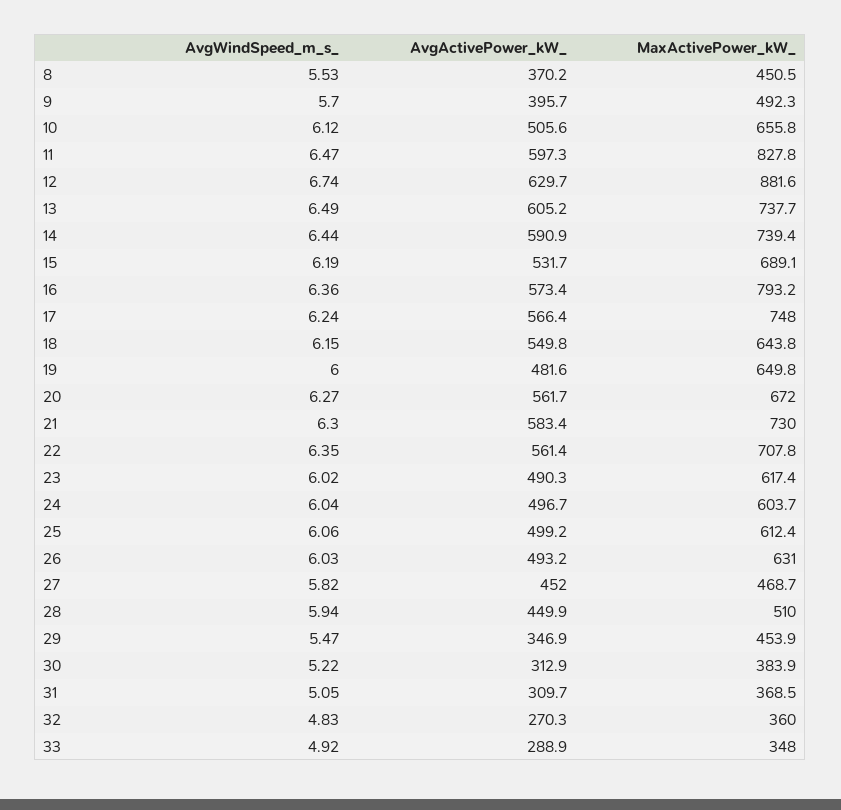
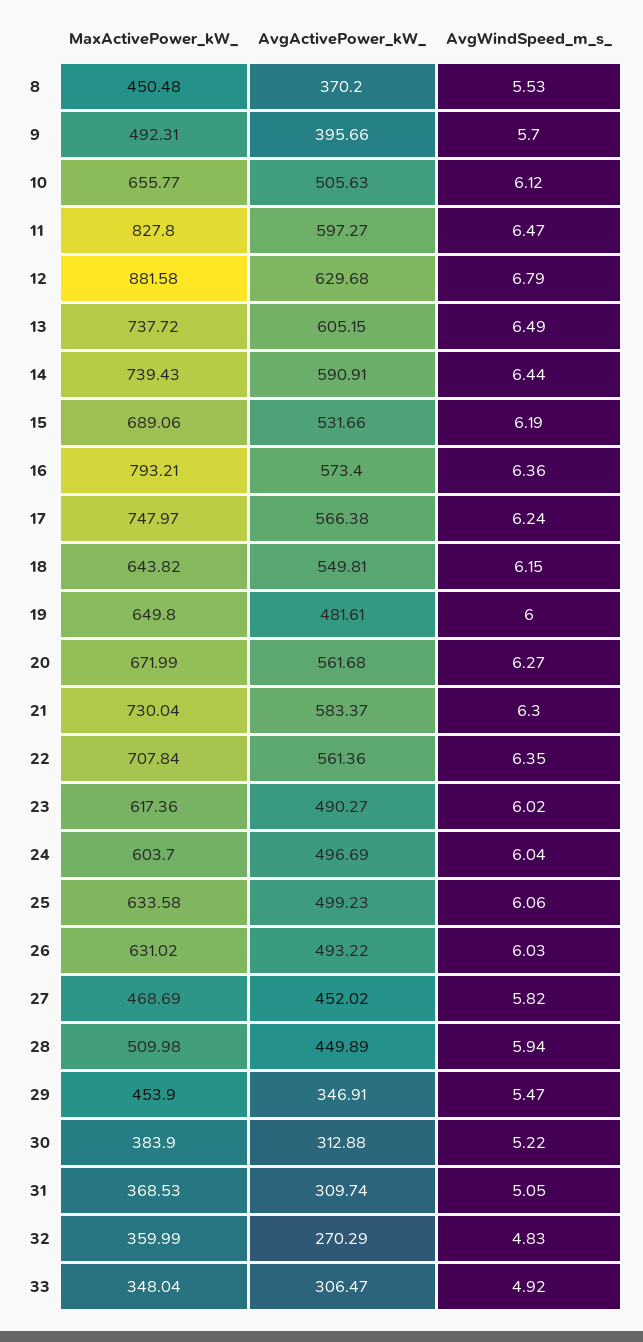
AvgWindSpeed_m_s_, 12: 6.74 -> 6.79
MaxActivePower_kW_, 25: 612.4 -> 633.58
AvgActivePower_kW_, 33: 288.9 -> 306.47

